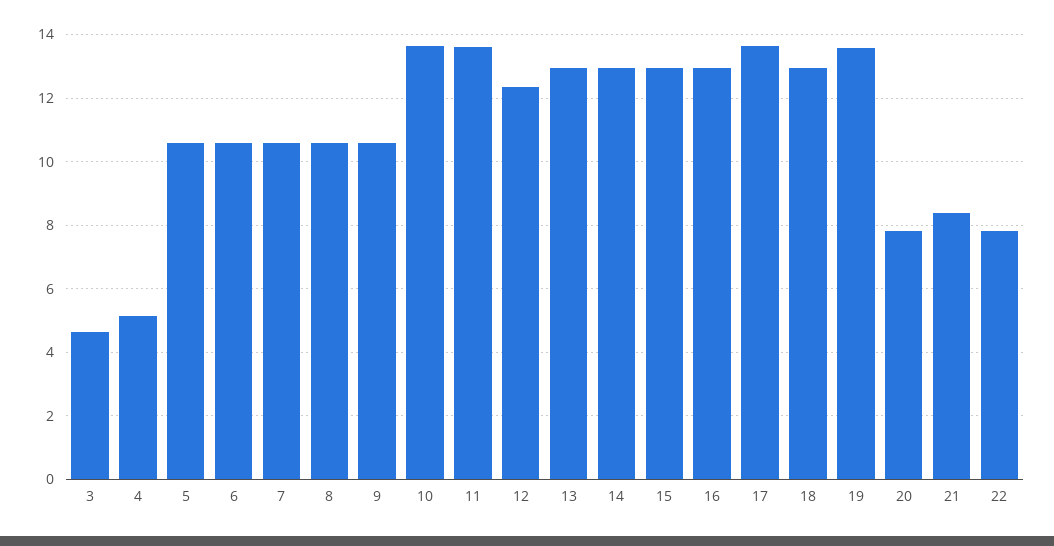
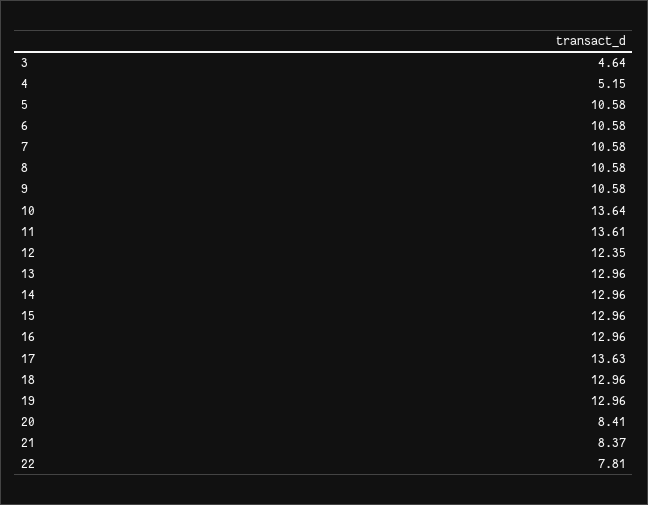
19: 13.6 -> 12.96
20: 7.8 -> 8.41

